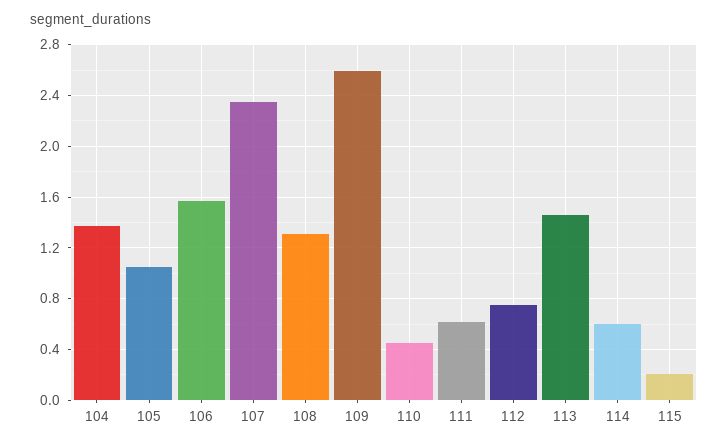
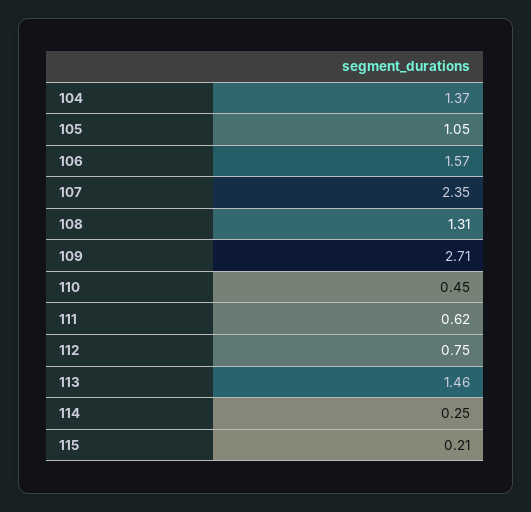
109: 2.6 -> 2.71
114: 0.6 -> 0.25

